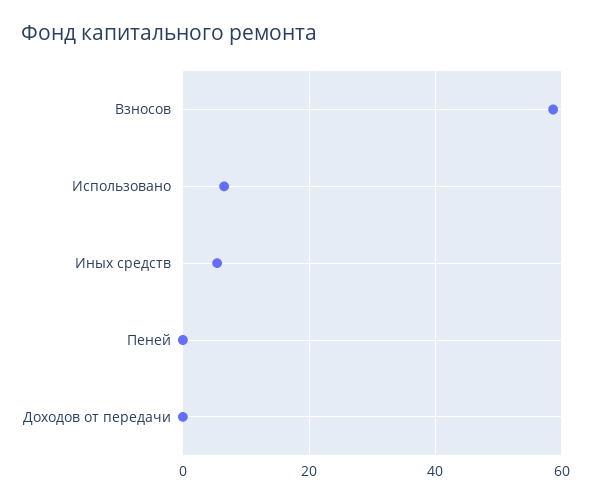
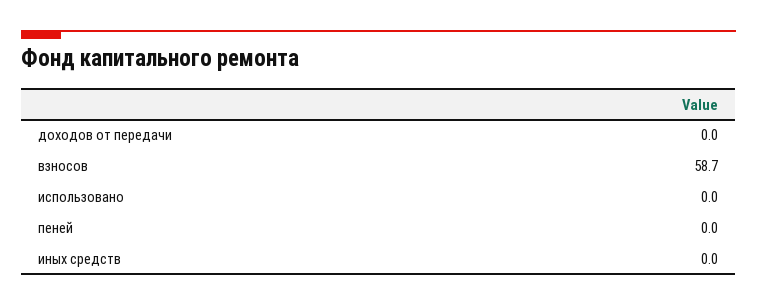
Использовано: 6 -> 0
Иных средств: 6 -> 0

